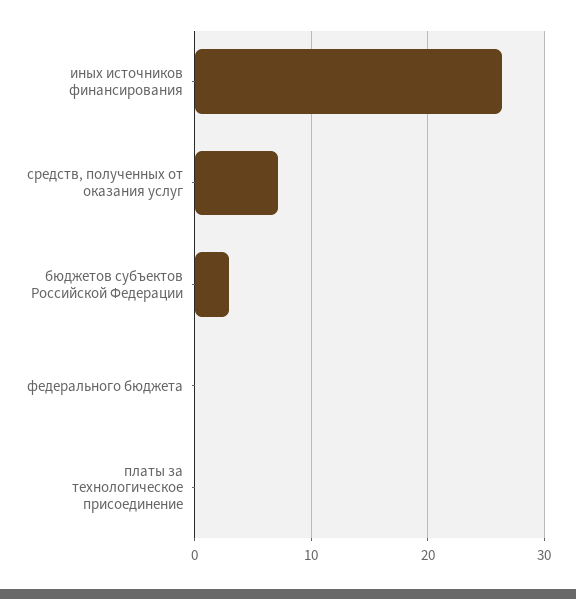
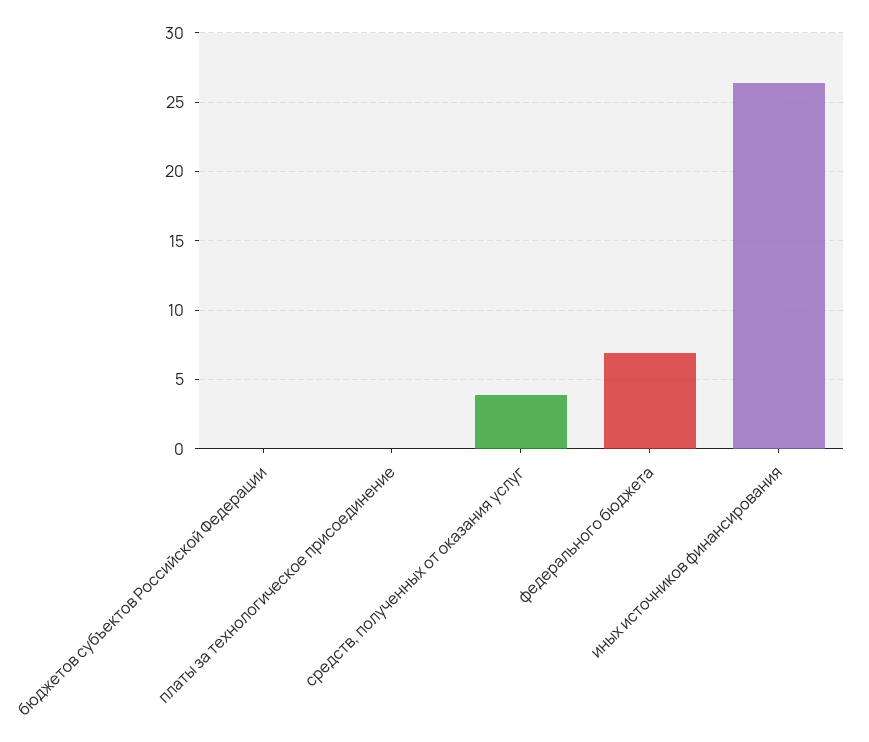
средств, полученных от оказания услуг: 7 -> 4
бюджетов субъектов Российской Федерации: 3 -> 0
федерального бюджета: 0 -> 7

